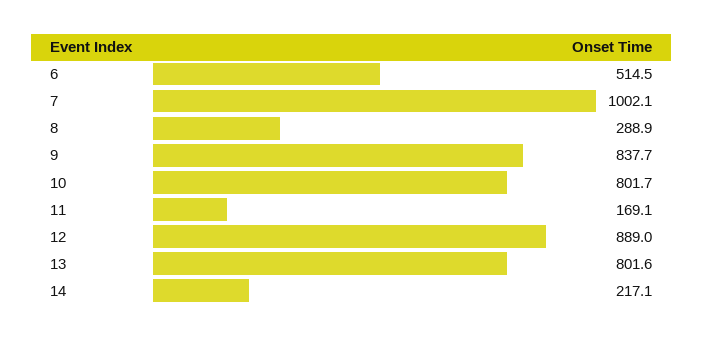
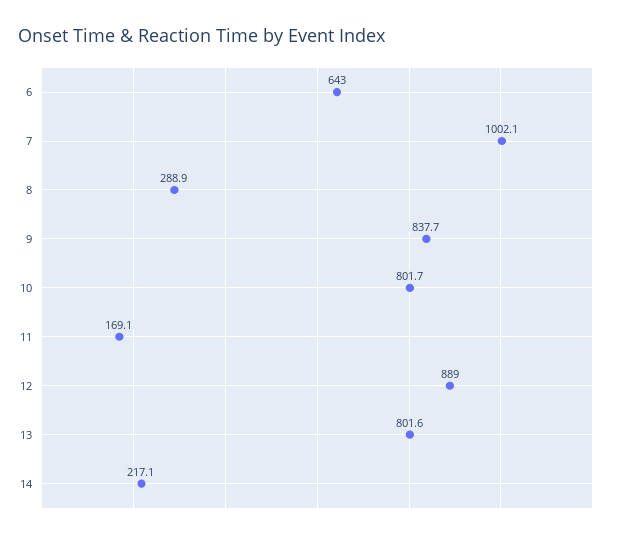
6: 514.5 -> 643

